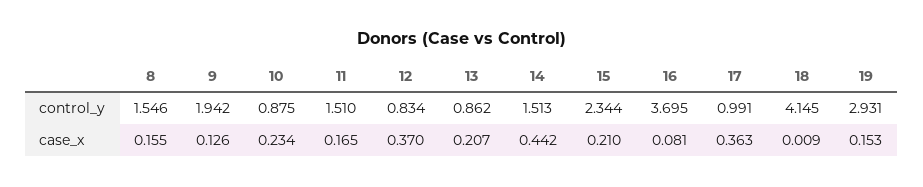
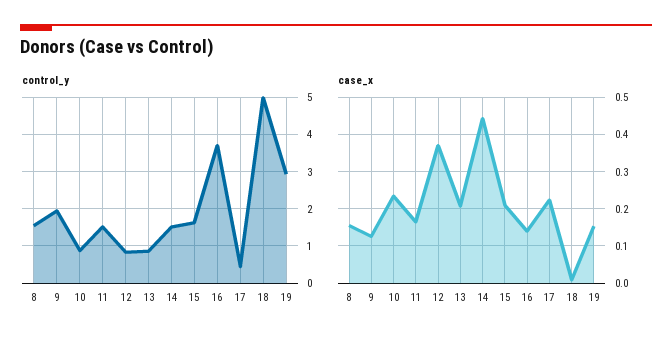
control_y, 15: 2.344 -> 1.6
control_y, 17: 0.991 -> 0.4
control_y, 18: 4.145 -> 5
case_x, 16: 0.081 -> 0.14
case_x, 17: 0.363 -> 0.22

